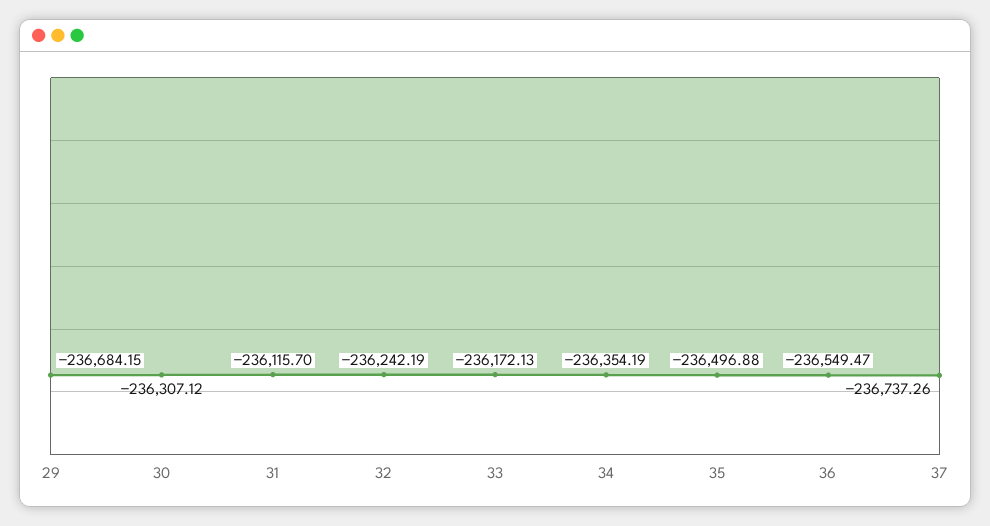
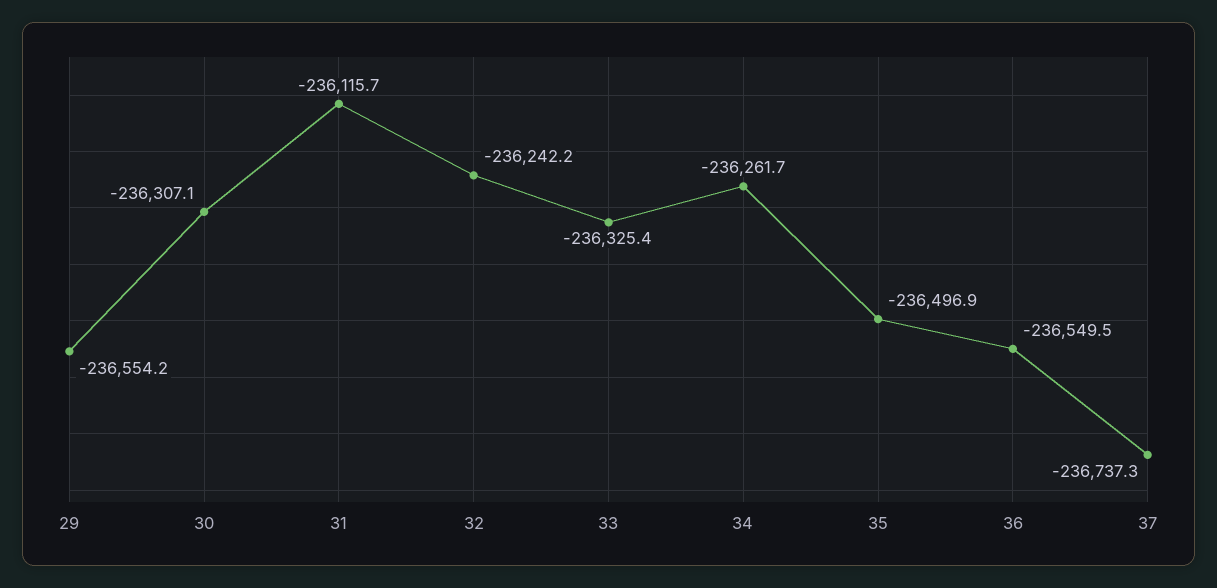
29: -236684.15 -> -236554.2
33: -236172.13 -> -236325.4
34: -236354.19 -> -236261.7

